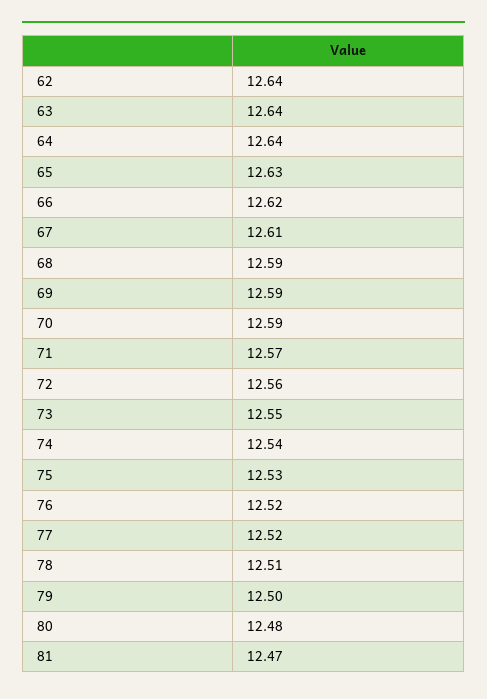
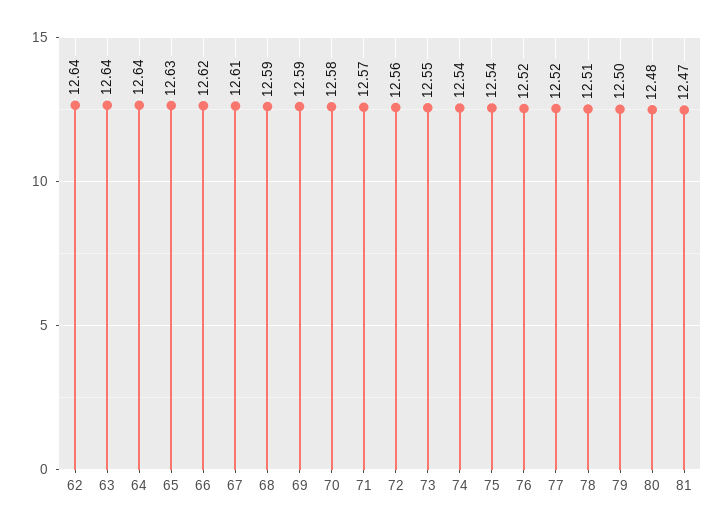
70: 12.59 -> 12.58
75: 12.53 -> 12.54

